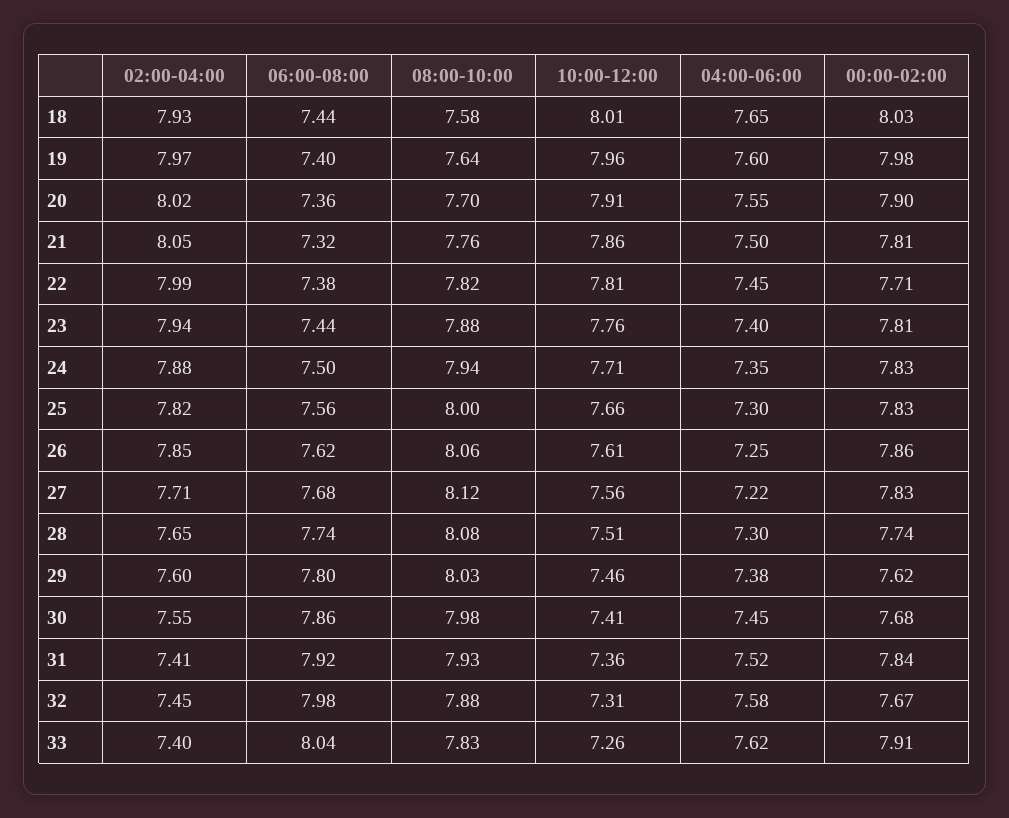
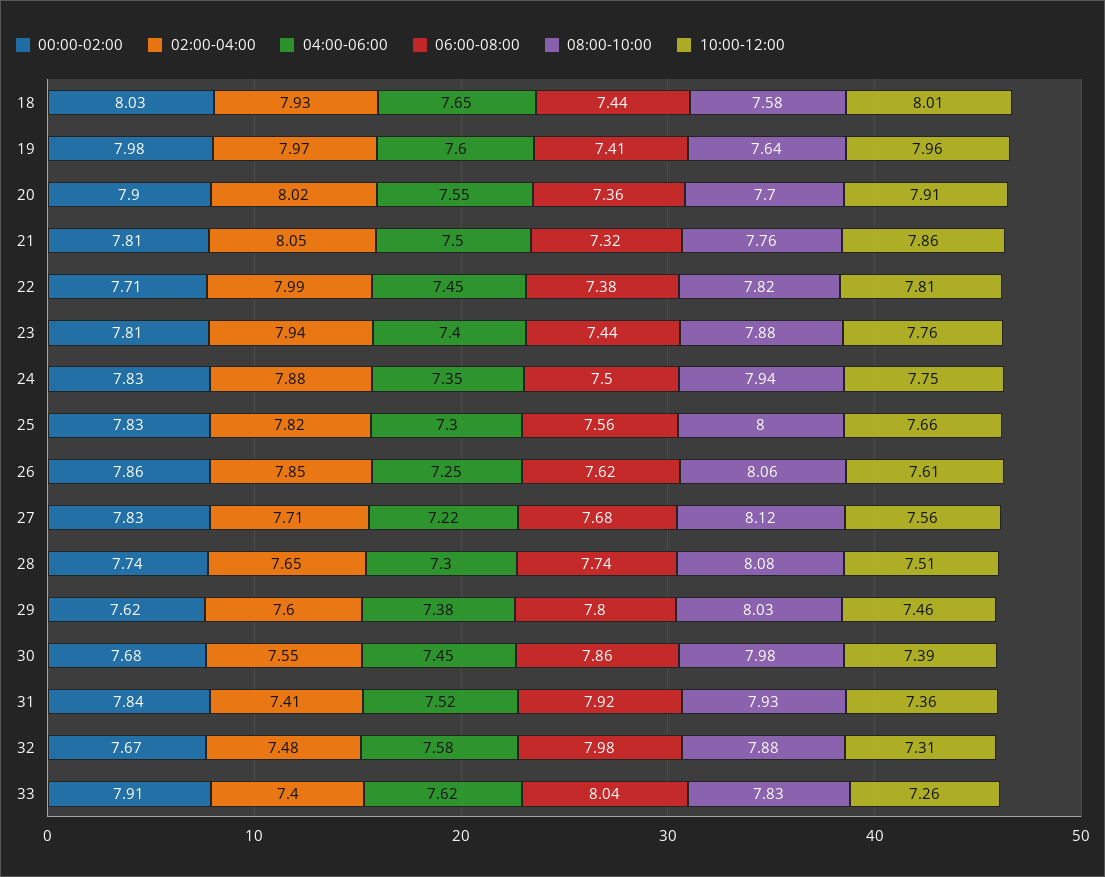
06:00-08:00, 19: 7.4 -> 7.41
10:00-12:00, 24: 7.71 -> 7.75
10:00-12:00, 30: 7.41 -> 7.39
02:00-04:00, 32: 7.45 -> 7.48

